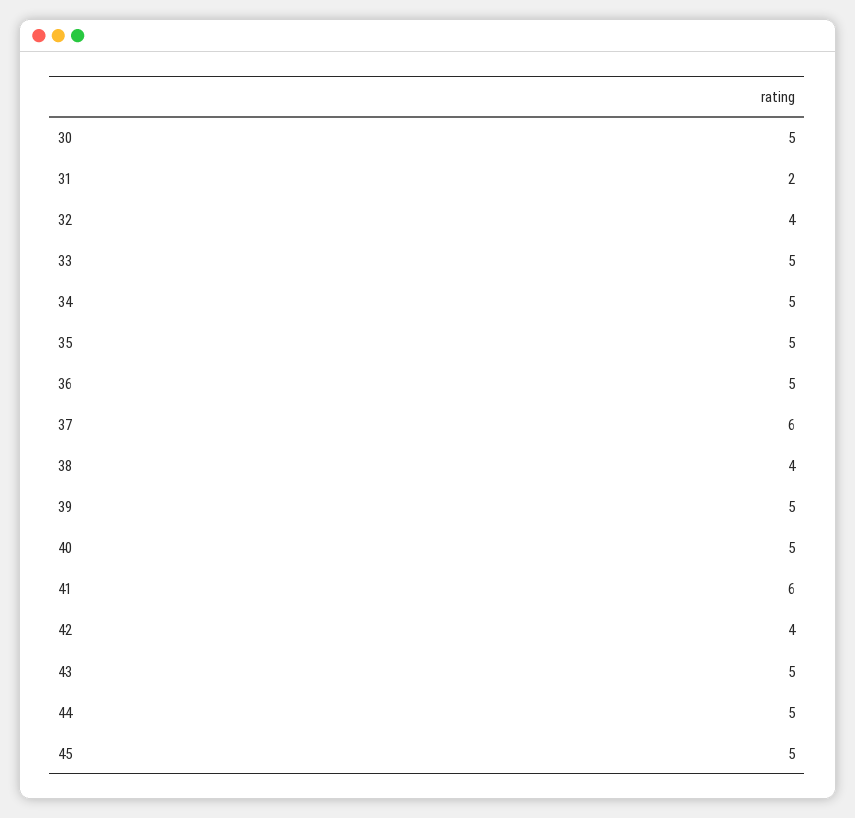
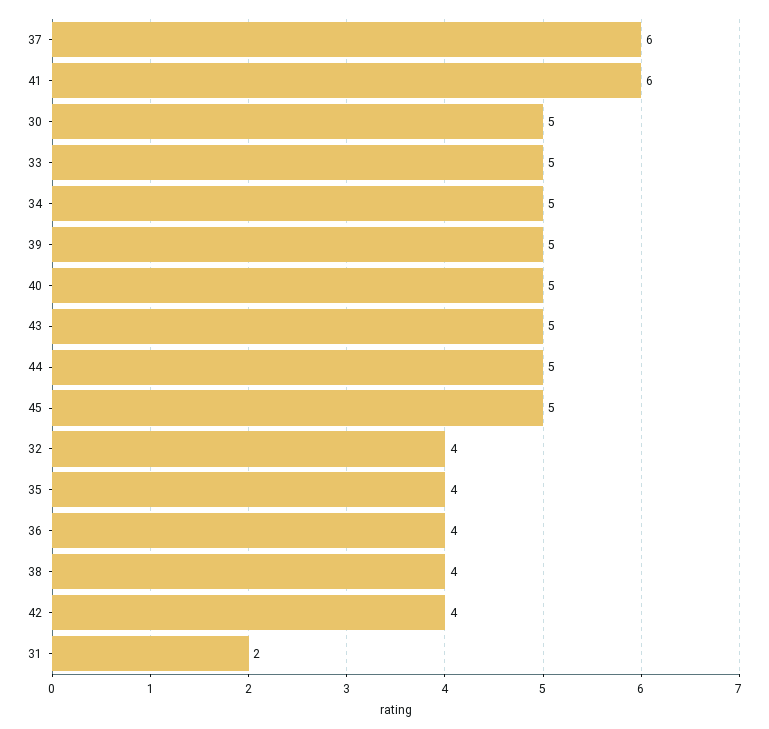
35: 5 -> 4
36: 5 -> 4

